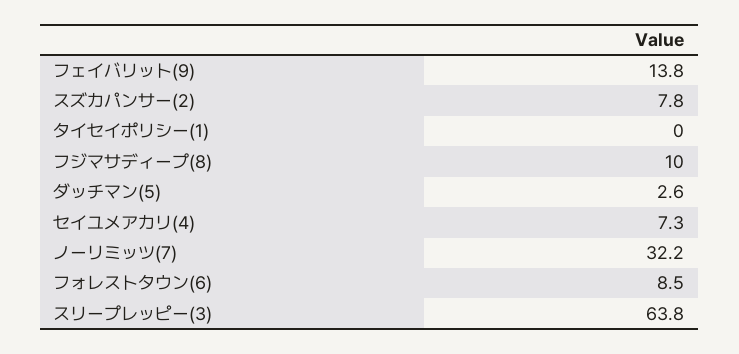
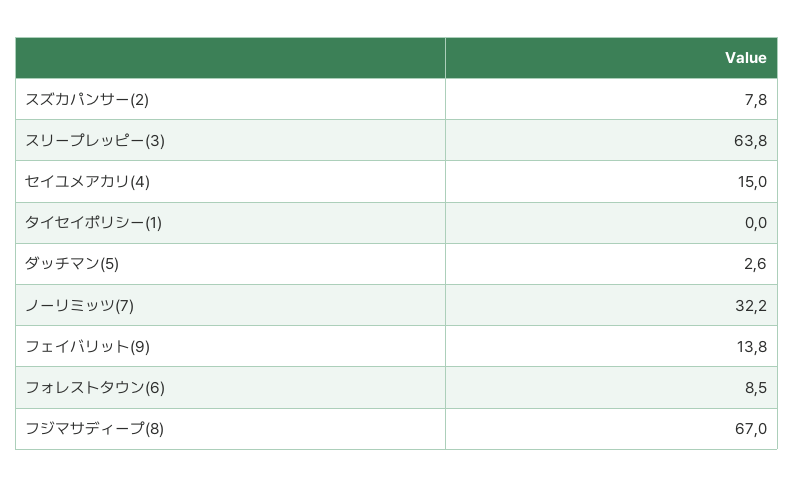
フジマサディープ(8): 10 -> 67
セイユメアカリ(4): 7.3 -> 15

